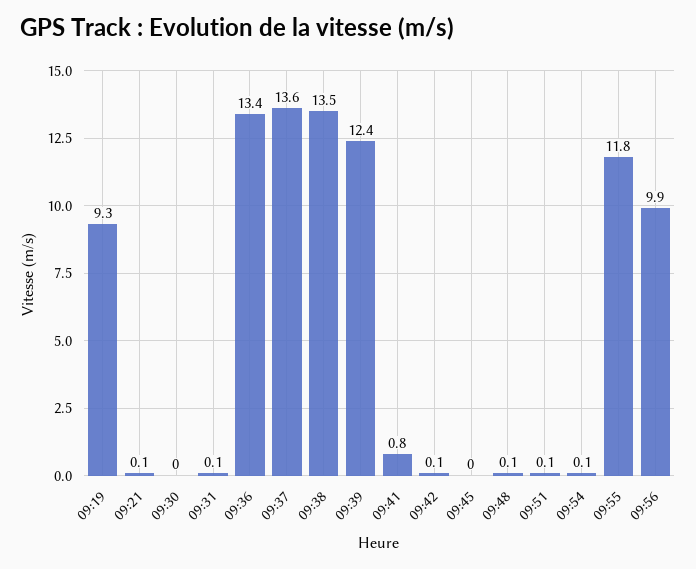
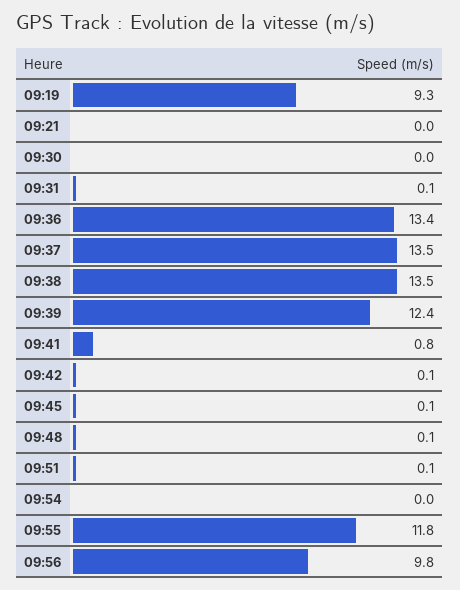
09:21: 0.1 -> 0
09:37: 13.6 -> 13.5
09:45: 0 -> 0.1
09:54: 0.1 -> 0
09:56: 9.9 -> 9.8

